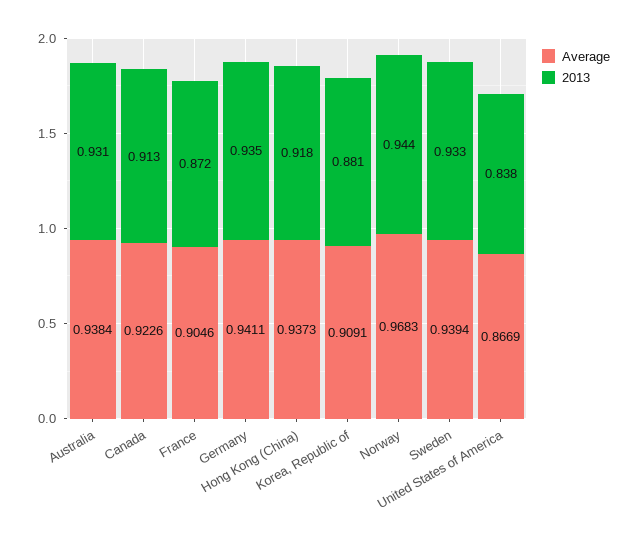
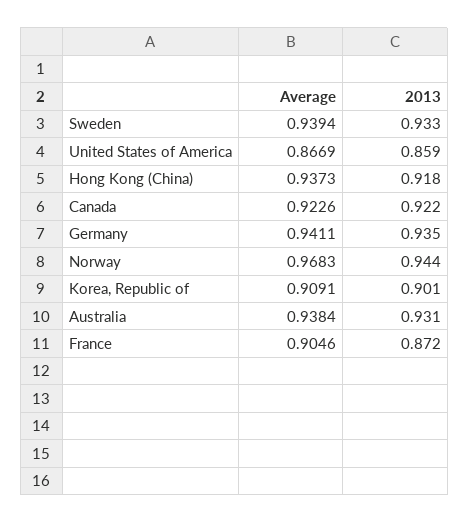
2013, Canada: 0.913 -> 0.922
2013, Korea, Republic of: 0.881 -> 0.901
2013, United States of America: 0.838 -> 0.859

